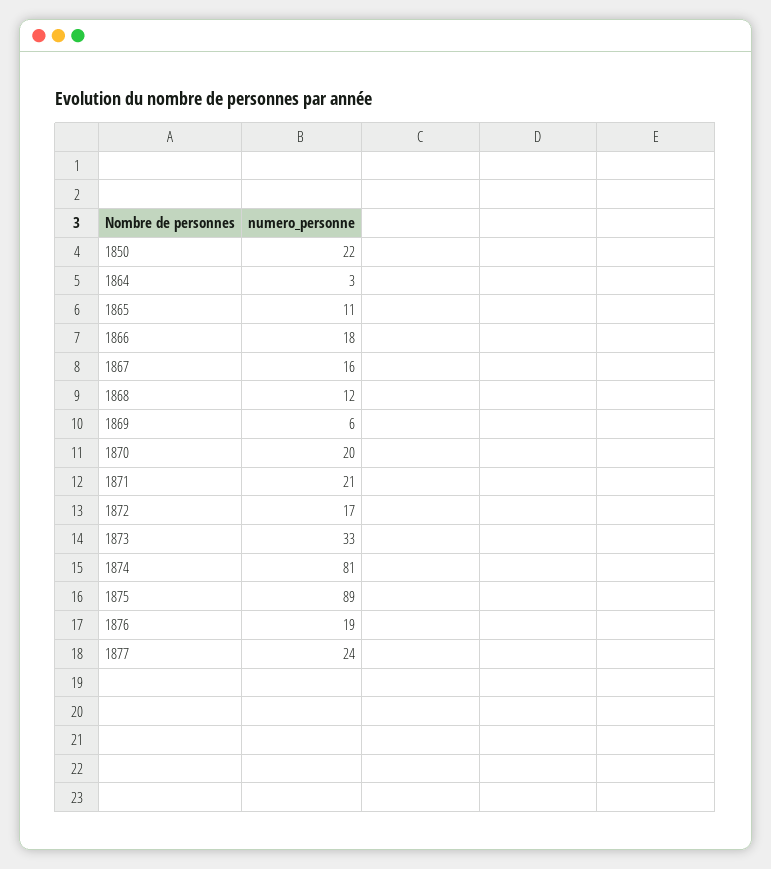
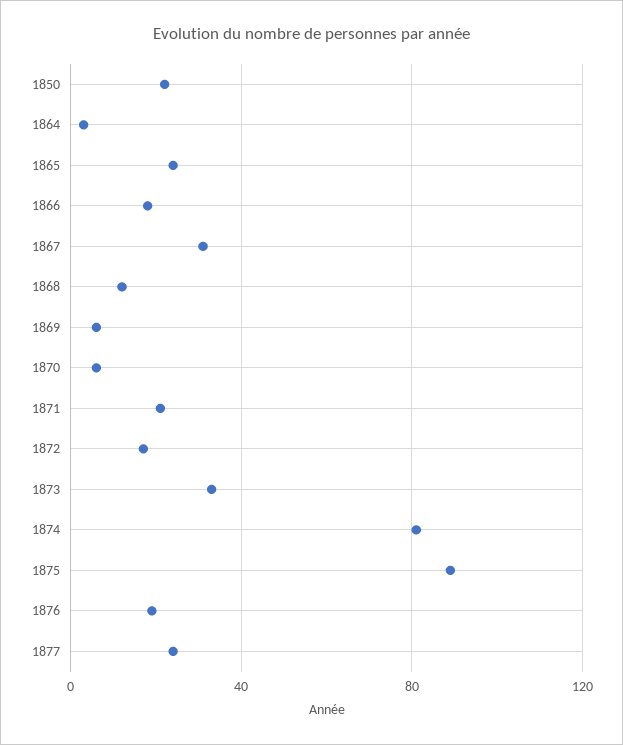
1865: 11 -> 25
1867: 16 -> 30
1870: 20 -> 5

